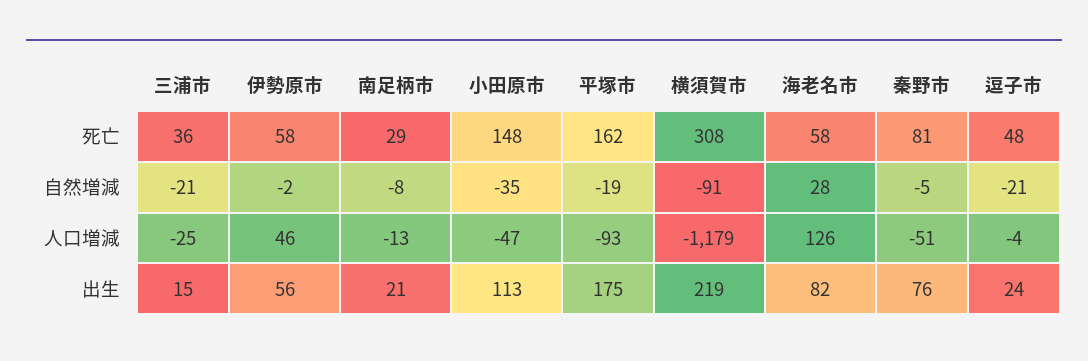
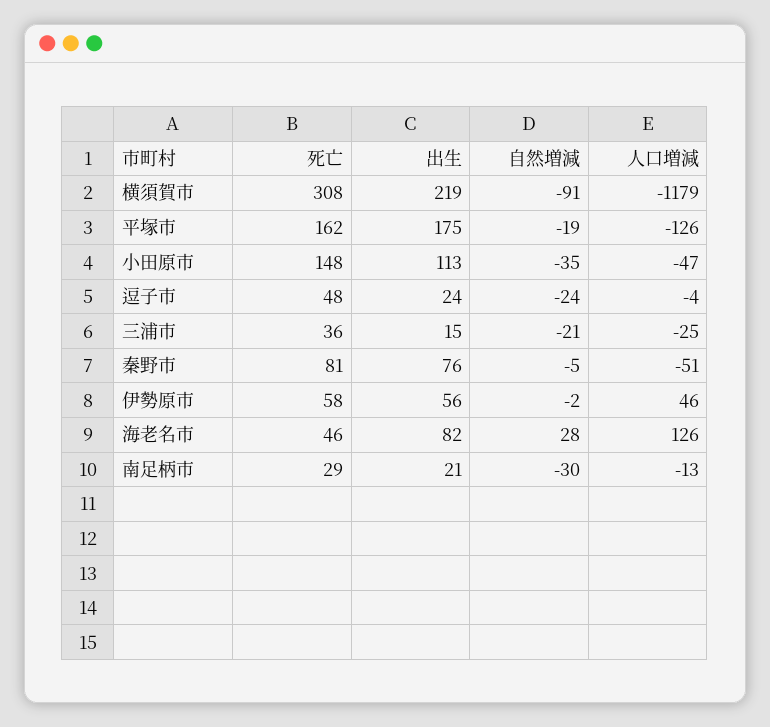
海老名市, 死亡: 58 -> 46
南足柄市, 自然増減: -8 -> -30
逗子市, 自然増減: -21 -> -24
平塚市, 人口増減: -93 -> -126

